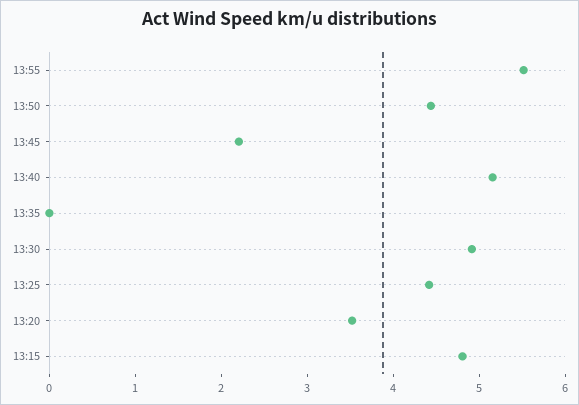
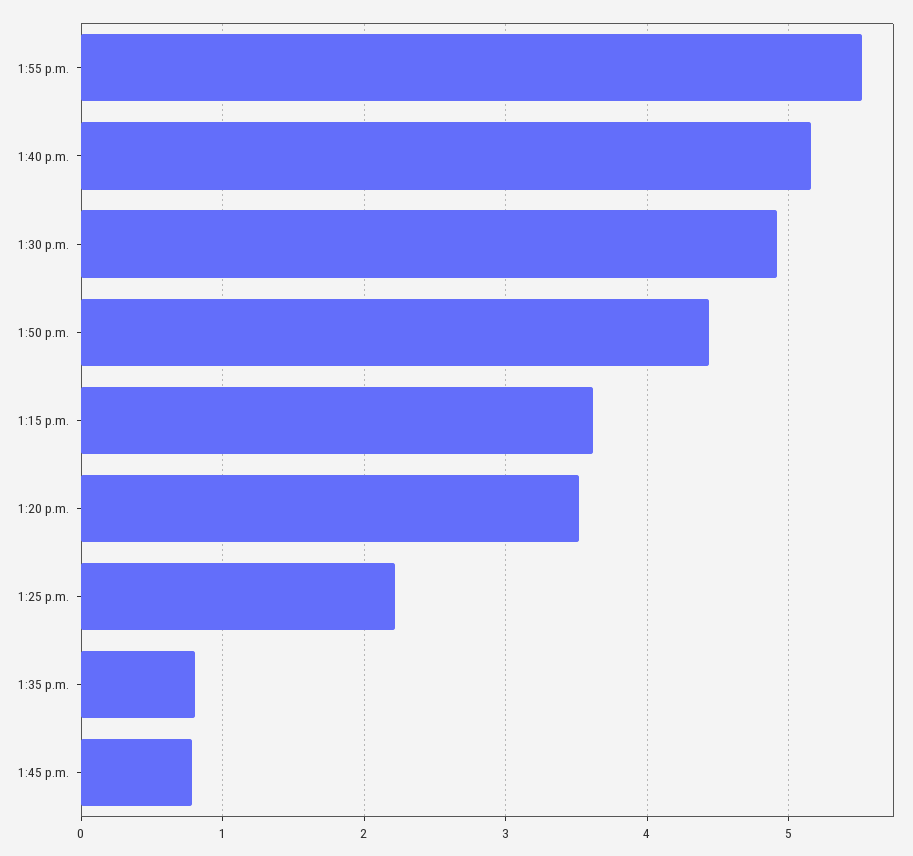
13:45: 2.2 -> 0.8
13:35: 0 -> 0.8
13:25: 4.4 -> 2.2
13:15: 4.8 -> 3.6

